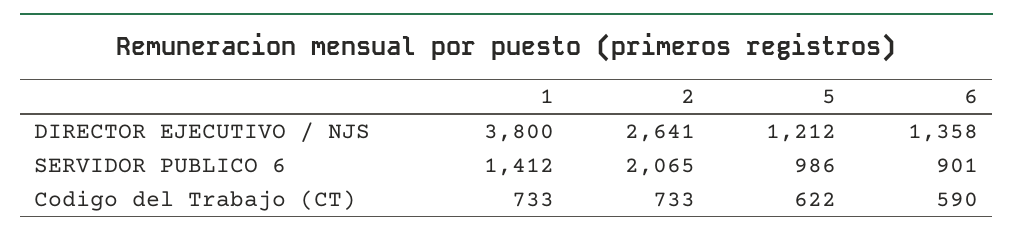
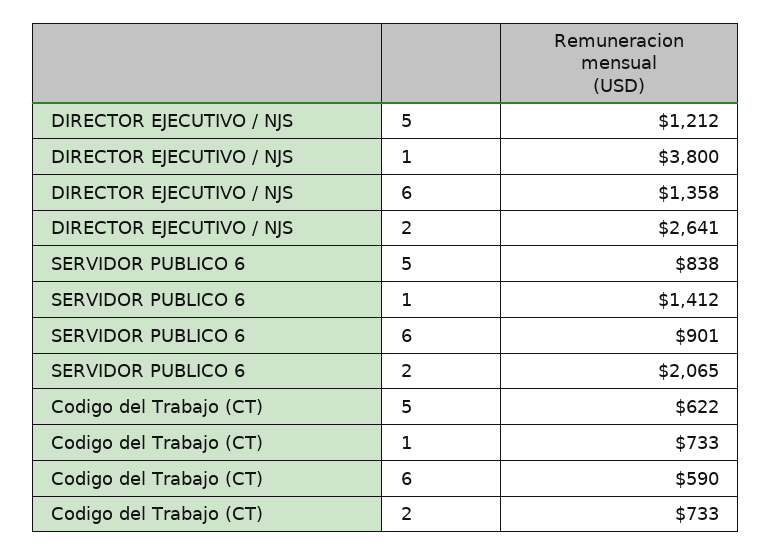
5, SERVIDOR PUBLICO 6: 986 -> 838

